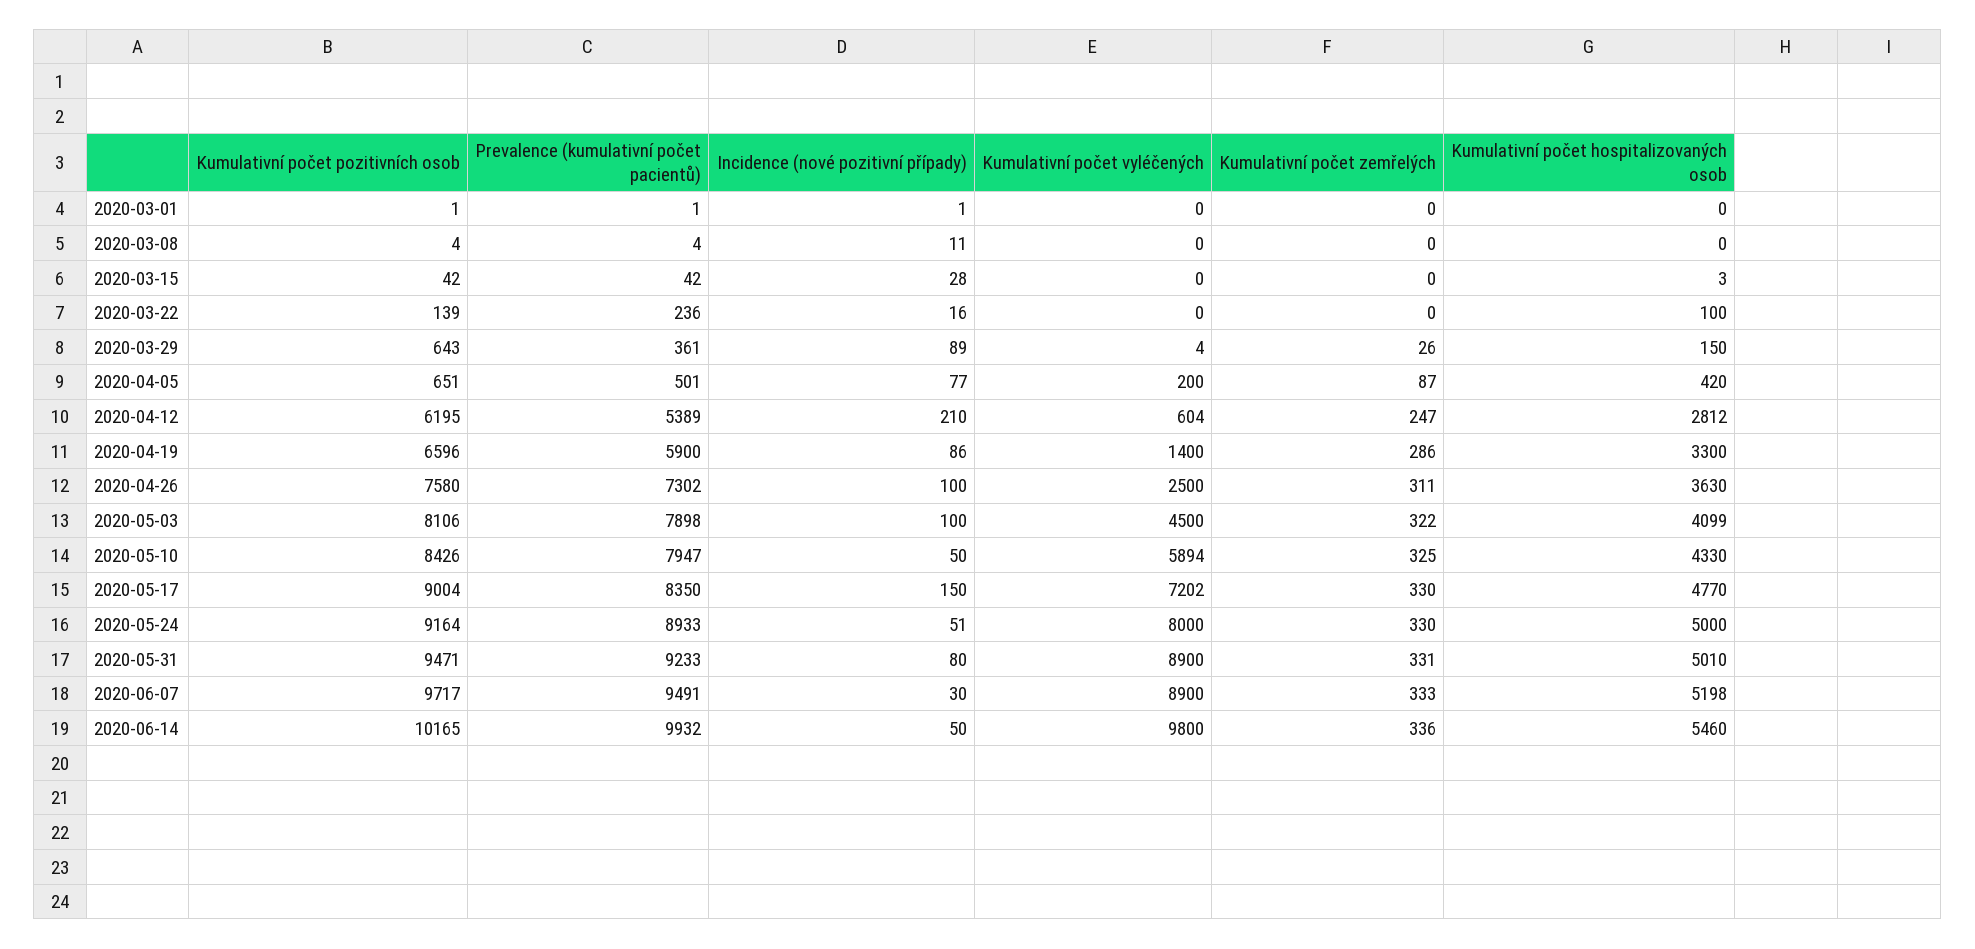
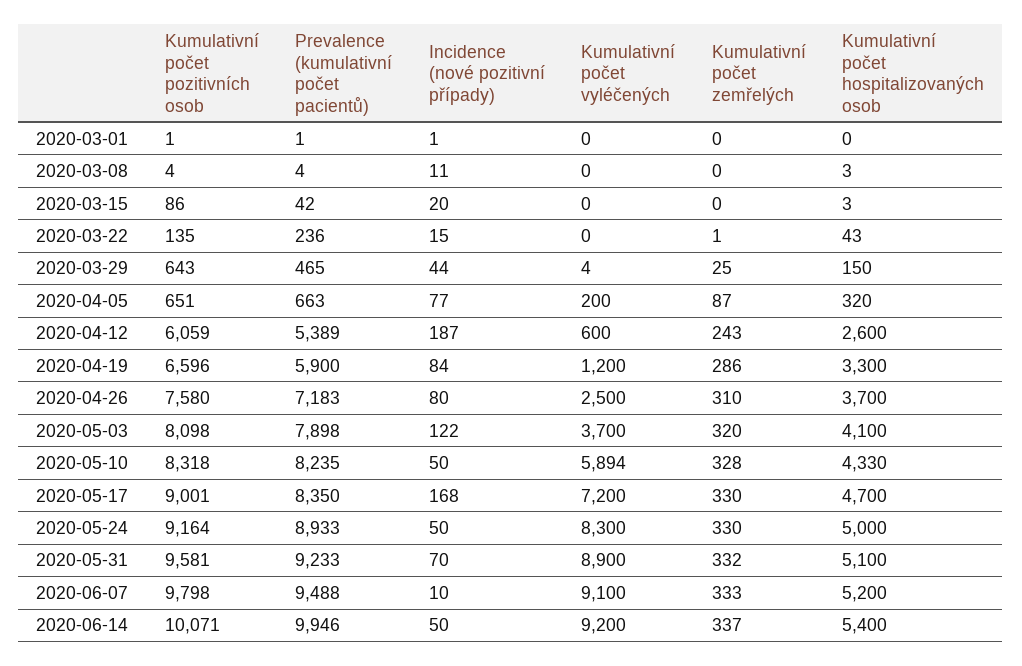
Kumulativní počet hospitalizovaných osob, 2020-03-08: 0 -> 3
Kumulativní počet pozitivních osob, 2020-03-15: 42 -> 86
Incidence (nové pozitivní případy), 2020-03-15: 28 -> 20
Kumulativní počet pozitivních osob, 2020-03-22: 139 -> 135
Incidence (nové pozitivní případy), 2020-03-22: 16 -> 15
Kumulativní počet zemřelých, 2020-03-22: 0 -> 1
Kumulativní počet hospitalizovaných osob, 2020-03-22: 100 -> 43
Prevalence (kumulativní počet pacientů), 2020-03-29: 361 -> 465
Incidence (nové pozitivní případy), 2020-03-29: 89 -> 44
Kumulativní počet zemřelých, 2020-03-29: 26 -> 25
Prevalence (kumulativní počet pacientů), 2020-04-05: 501 -> 663
Kumulativní počet hospitalizovaných osob, 2020-04-05: 420 -> 320
Kumulativní počet pozitivních osob, 2020-04-12: 6195 -> 6059
Incidence (nové pozitivní případy), 2020-04-12: 210 -> 187
Kumulativní počet vyléčených, 2020-04-12: 604 -> 600
Kumulativní počet zemřelých, 2020-04-12: 247 -> 243
Kumulativní počet hospitalizovaných osob, 2020-04-12: 2812 -> 2600
Incidence (nové pozitivní případy), 2020-04-19: 86 -> 84
Kumulativní počet vyléčených, 2020-04-19: 1400 -> 1200
Prevalence (kumulativní počet pacientů), 2020-04-26: 7302 -> 7183
Incidence (nové pozitivní případy), 2020-04-26: 100 -> 80
Kumulativní počet zemřelých, 2020-04-26: 311 -> 310
Kumulativní počet hospitalizovaných osob, 2020-04-26: 3630 -> 3700
Kumulativní počet pozitivních osob, 2020-05-03: 8106 -> 8098
Incidence (nové pozitivní případy), 2020-05-03: 100 -> 122
Kumulativní počet vyléčených, 2020-05-03: 4500 -> 3700
Kumulativní počet zemřelých, 2020-05-03: 322 -> 320
Kumulativní počet hospitalizovaných osob, 2020-05-03: 4099 -> 4100
Kumulativní počet pozitivních osob, 2020-05-10: 8426 -> 8318
Prevalence (kumulativní počet pacientů), 2020-05-10: 7947 -> 8235
Kumulativní počet zemřelých, 2020-05-10: 325 -> 328
Kumulativní počet pozitivních osob, 2020-05-17: 9004 -> 9001
Incidence (nové pozitivní případy), 2020-05-17: 150 -> 168
Kumulativní počet vyléčených, 2020-05-17: 7202 -> 7200
Kumulativní počet hospitalizovaných osob, 2020-05-17: 4770 -> 4700
Incidence (nové pozitivní případy), 2020-05-24: 51 -> 50
Kumulativní počet vyléčených, 2020-05-24: 8000 -> 8300
Kumulativní počet pozitivních osob, 2020-05-31: 9471 -> 9581
Incidence (nové pozitivní případy), 2020-05-31: 80 -> 70
Kumulativní počet zemřelých, 2020-05-31: 331 -> 332
Kumulativní počet hospitalizovaných osob, 2020-05-31: 5010 -> 5100
Kumulativní počet pozitivních osob, 2020-06-07: 9717 -> 9798
Prevalence (kumulativní počet pacientů), 2020-06-07: 9491 -> 9488
Incidence (nové pozitivní případy), 2020-06-07: 30 -> 10
Kumulativní počet vyléčených, 2020-06-07: 8900 -> 9100
Kumulativní počet hospitalizovaných osob, 2020-06-07: 5198 -> 5200
Kumulativní počet pozitivních osob, 2020-06-14: 10165 -> 10071
Prevalence (kumulativní počet pacientů), 2020-06-14: 9932 -> 9946
Kumulativní počet vyléčených, 2020-06-14: 9800 -> 9200
Kumulativní počet zemřelých, 2020-06-14: 336 -> 337
Kumulativní počet hospitalizovaných osob, 2020-06-14: 5460 -> 5400

